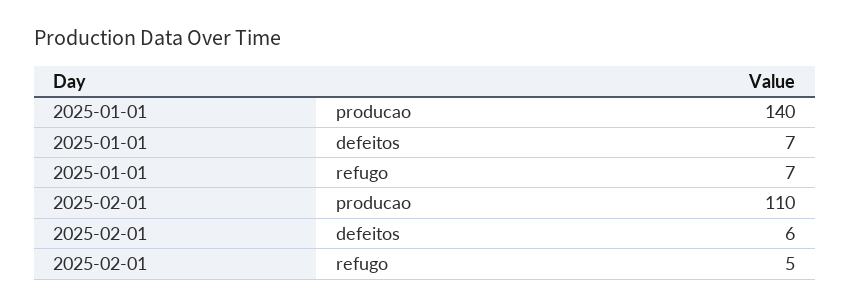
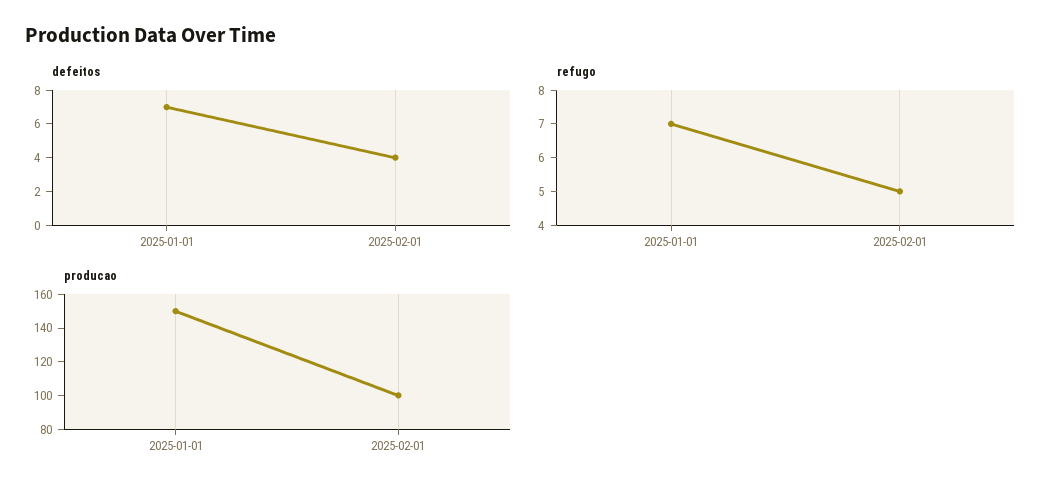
producao, 2025-01-01: 140 -> 150
producao, 2025-02-01: 110 -> 100
defeitos, 2025-02-01: 6 -> 4

